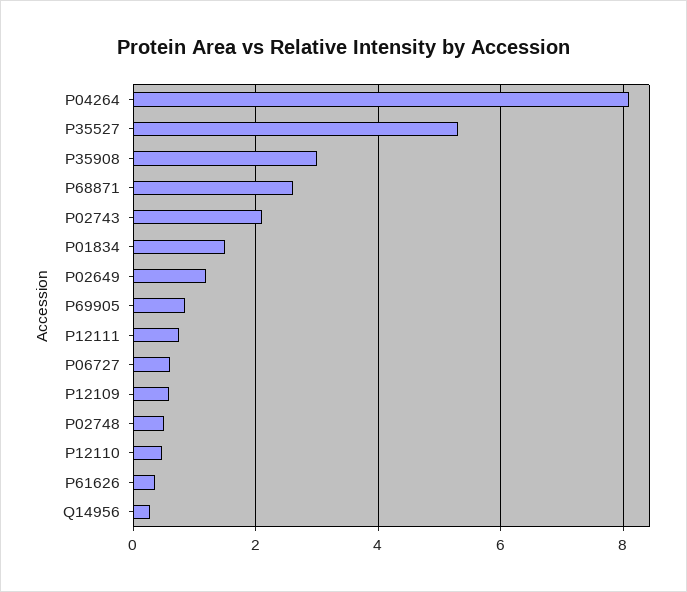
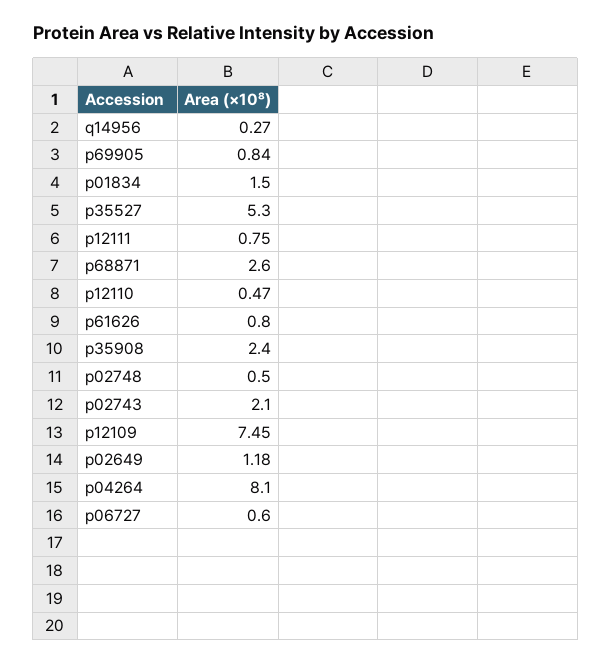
P35908: 3 -> 2.4
P12109: 0.6 -> 7.45
P61626: 0.4 -> 0.8

